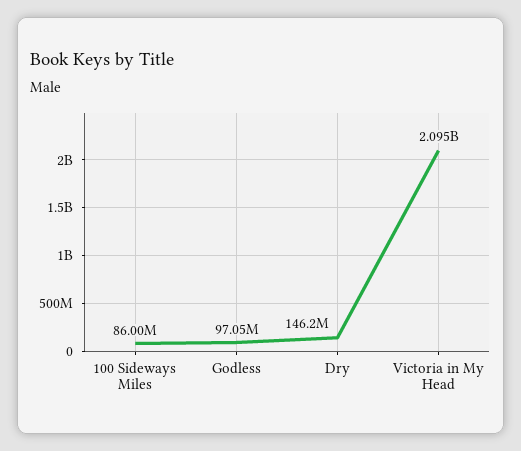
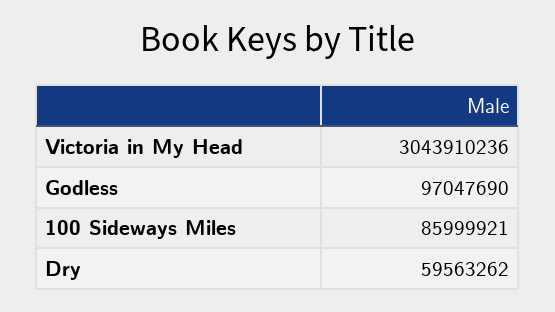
Dry: 146200000 -> 59563262
Victoria in My Head: 2095000000 -> 3043910236

